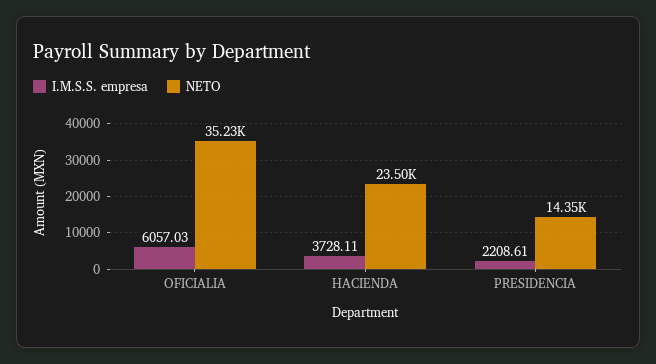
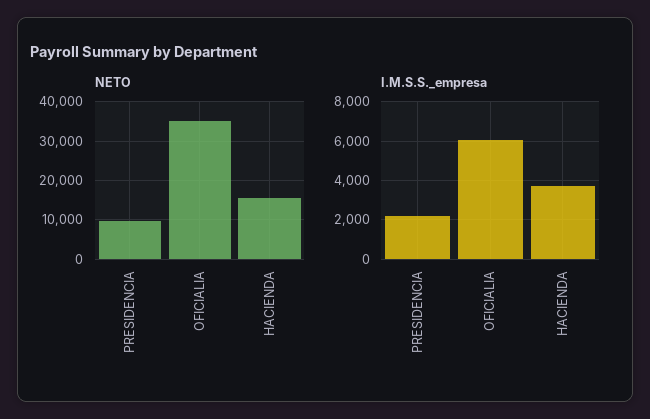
NETO, HACIENDA: 23500 -> 16000
NETO, PRESIDENCIA: 14350 -> 10000

